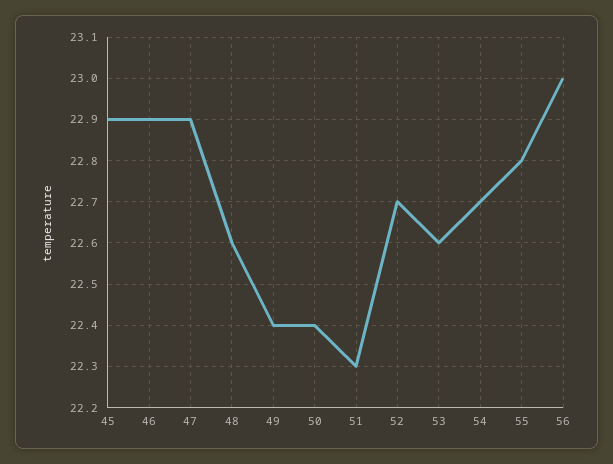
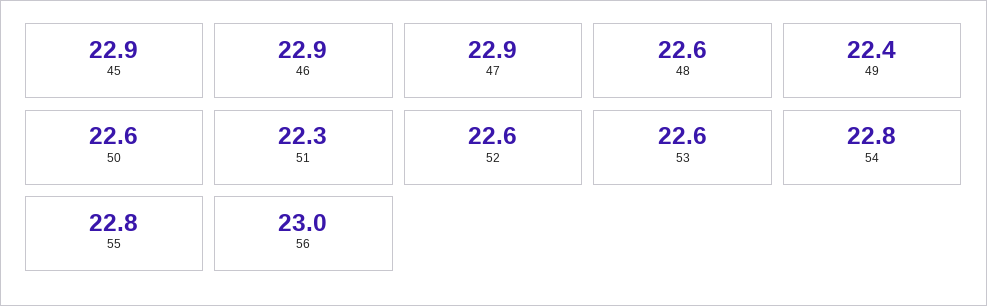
50: 22.4 -> 22.6
52: 22.7 -> 22.6
54: 22.7 -> 22.8

